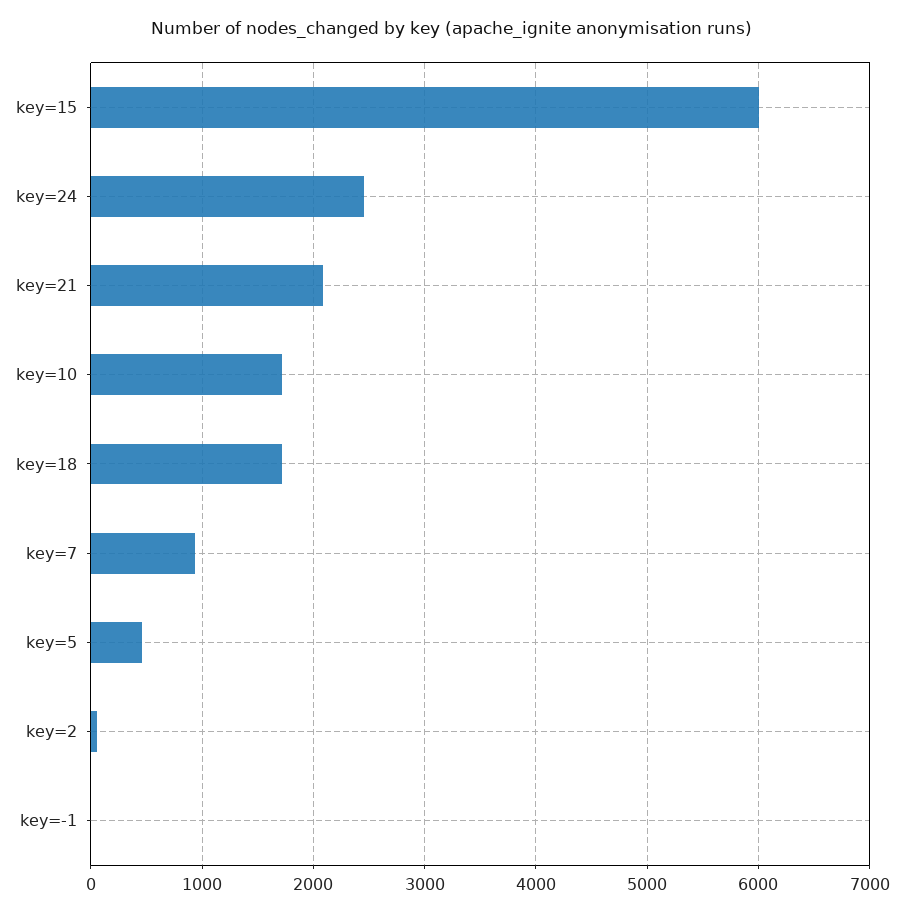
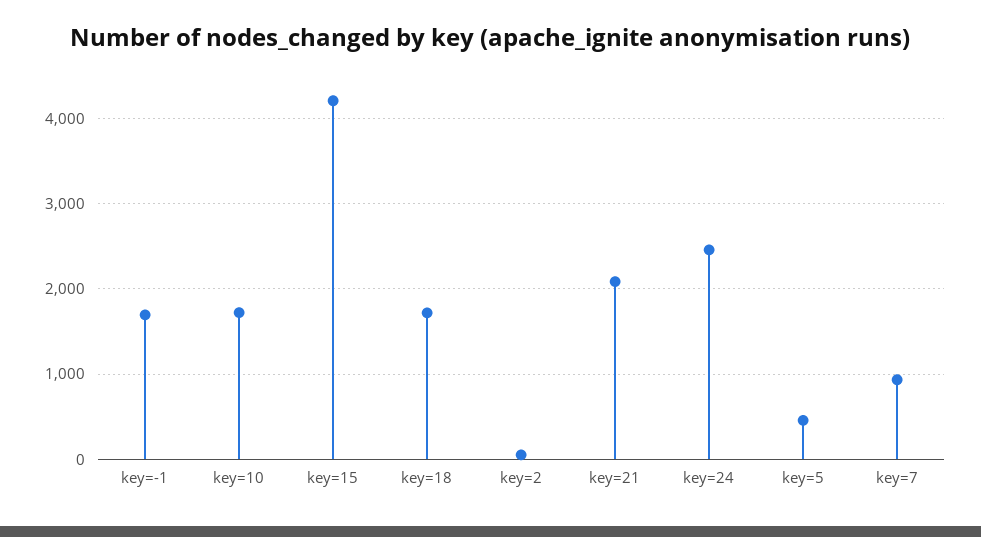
key=15: 6000 -> 4200
key=-1: 0 -> 1700

